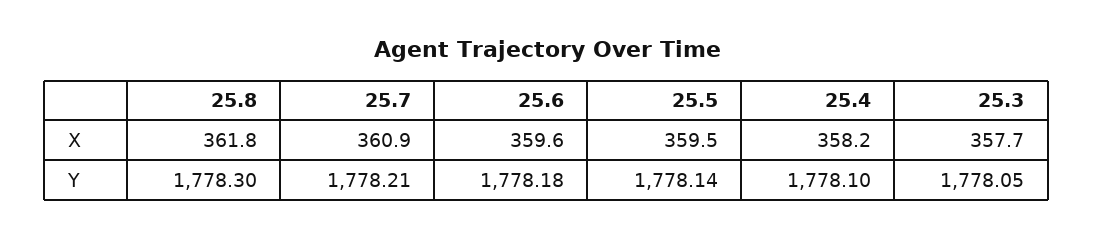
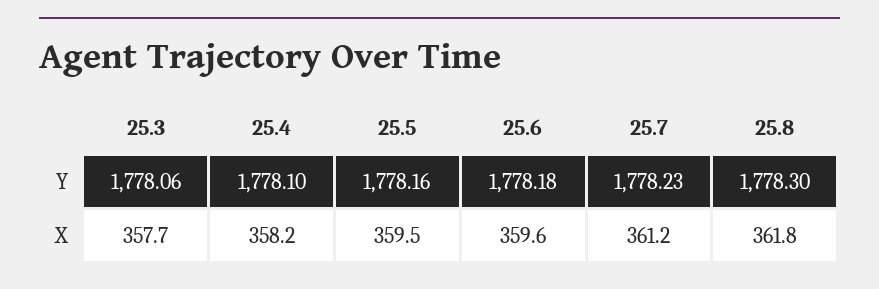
25.7, X: 360.9 -> 361.2
25.7, Y: 1778.21 -> 1778.23
25.5, Y: 1778.14 -> 1778.16
25.3, Y: 1778.05 -> 1778.06

